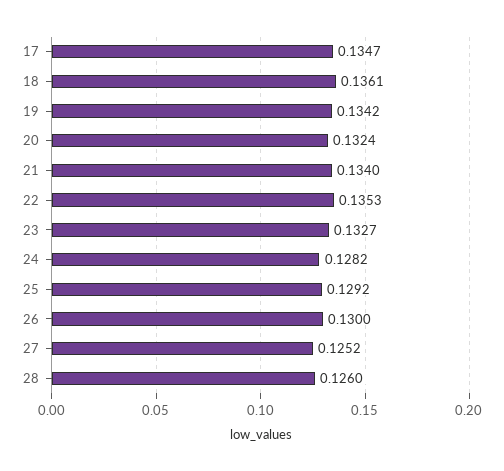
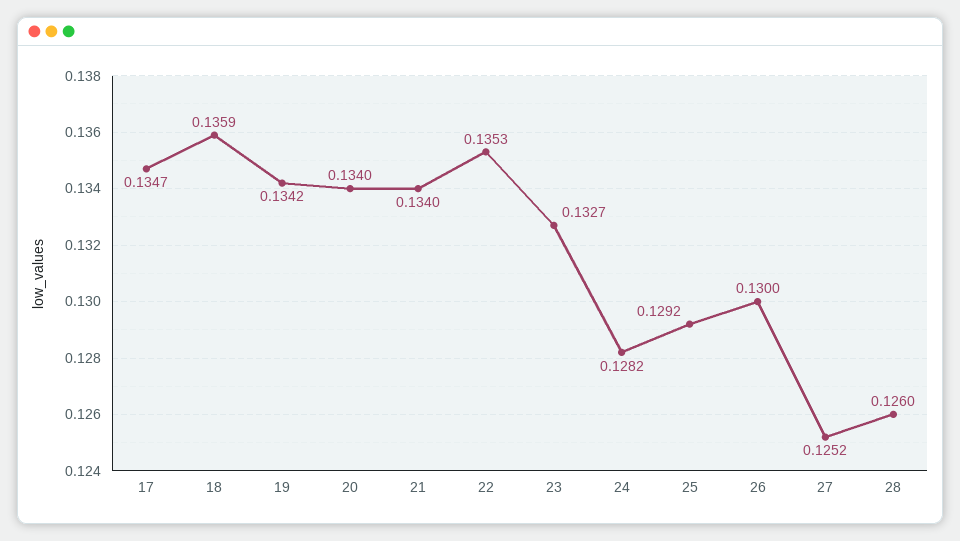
18: 0.1361 -> 0.1359
20: 0.1324 -> 0.134

